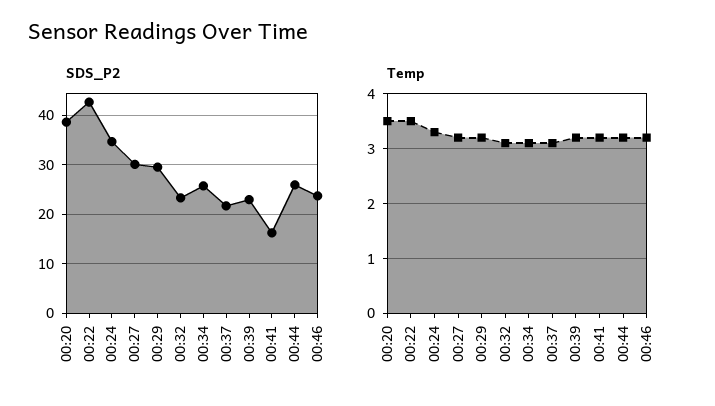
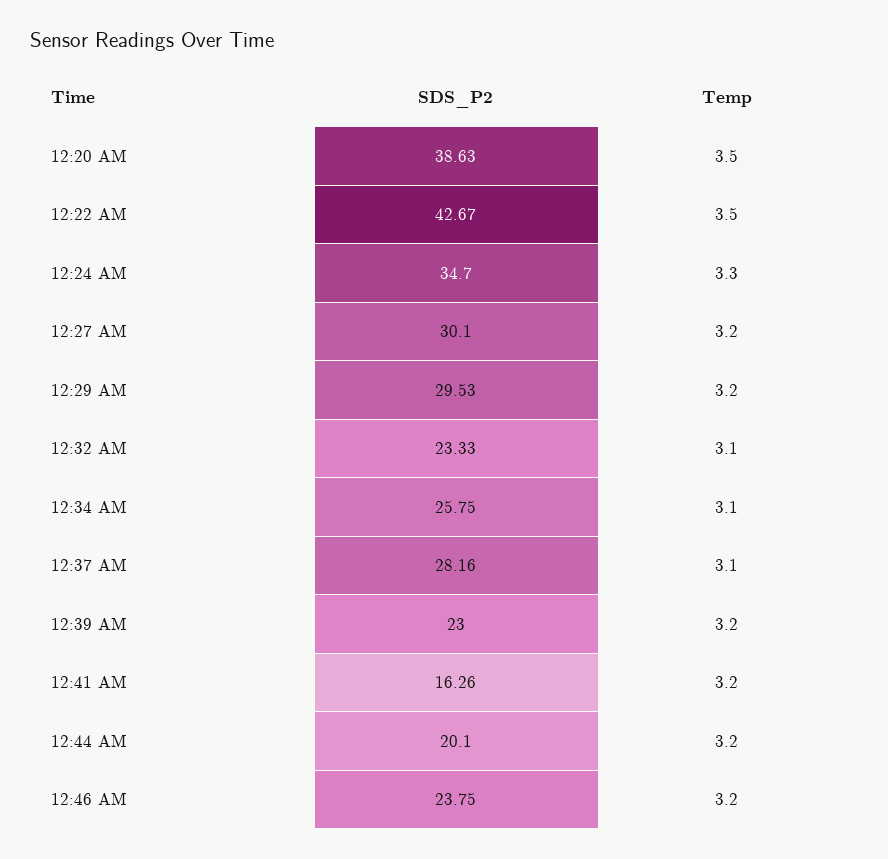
SDS_P2, 00:37: 22 -> 28.16
SDS_P2, 00:44: 26 -> 20.1

